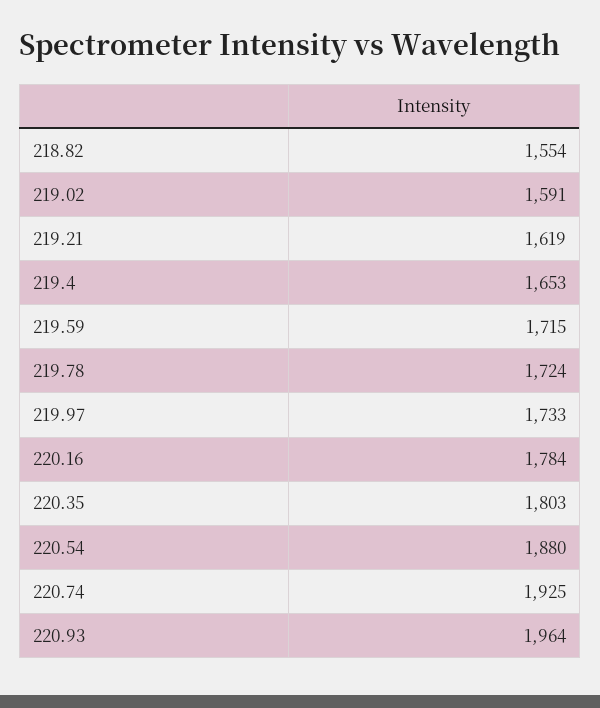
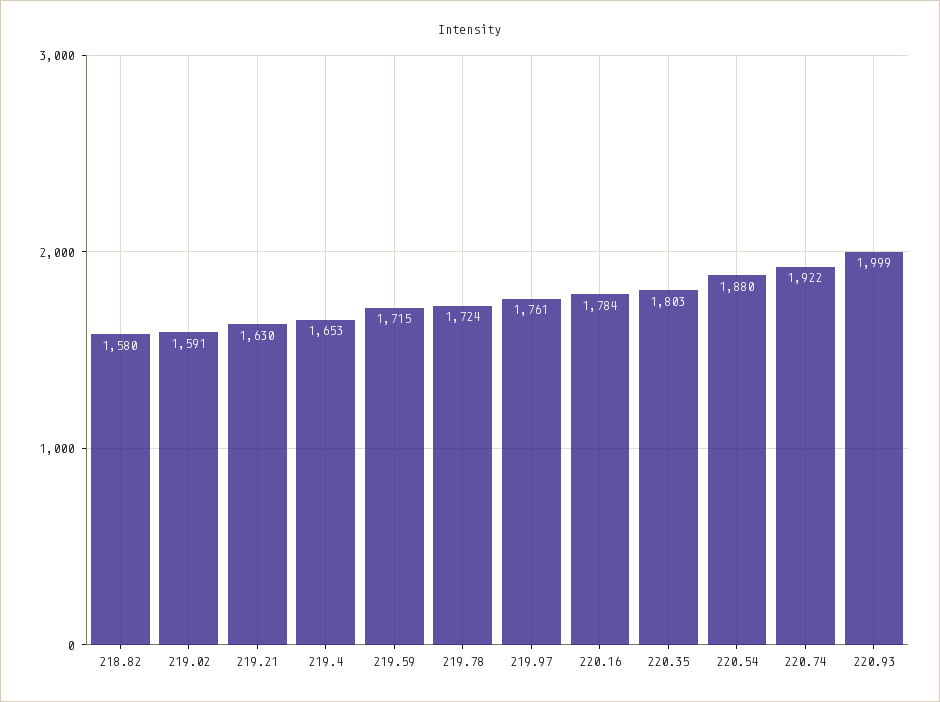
218.82: 1554 -> 1580
219.21: 1619 -> 1630
219.97: 1733 -> 1761
220.74: 1925 -> 1922
220.93: 1964 -> 1999

